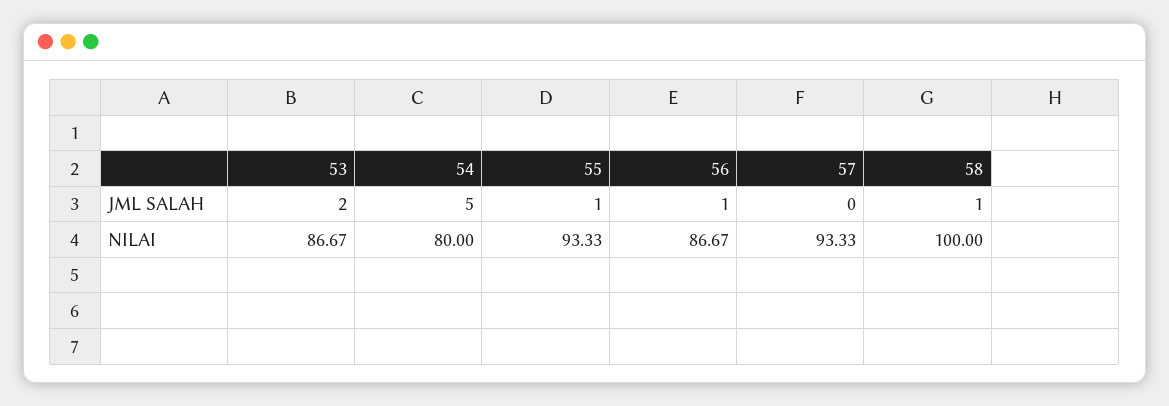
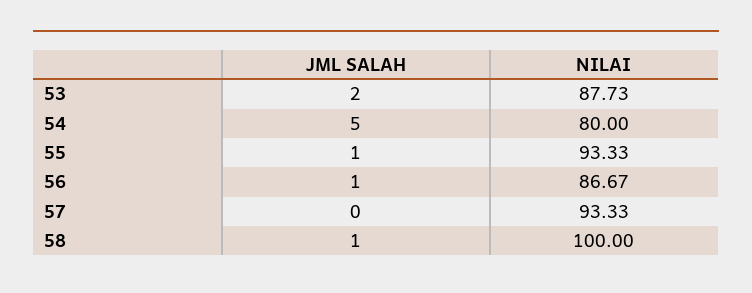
53, NILAI: 86.67 -> 87.73

